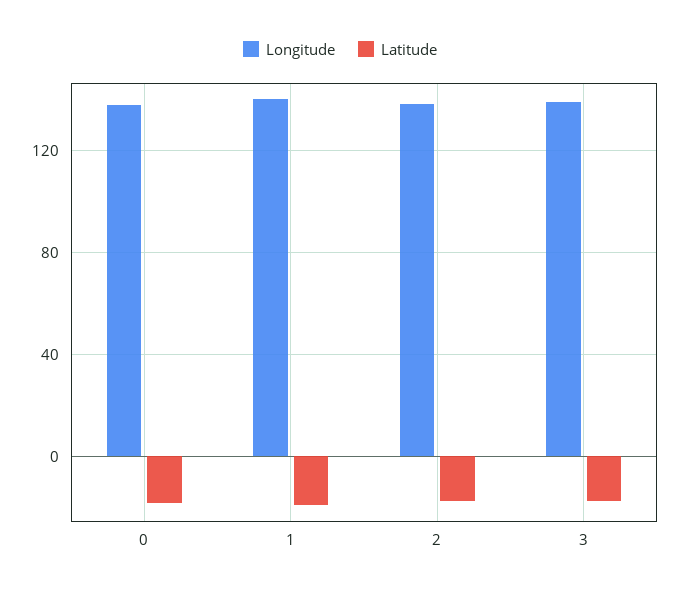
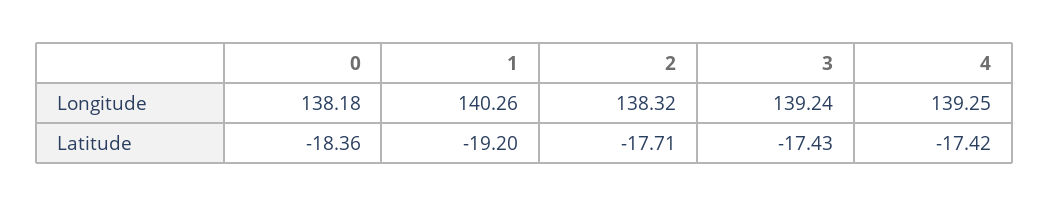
Longitude, 4: none -> 139.25
Latitude, 4: none -> -17.42

